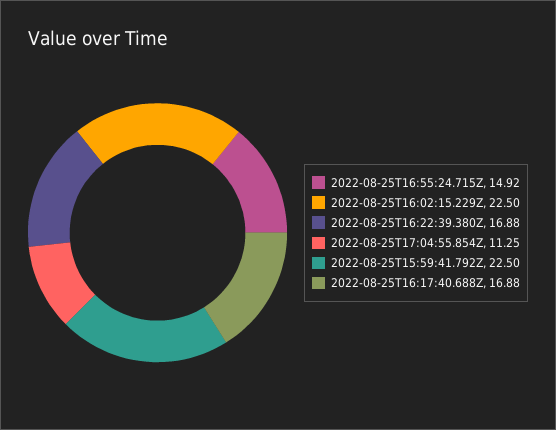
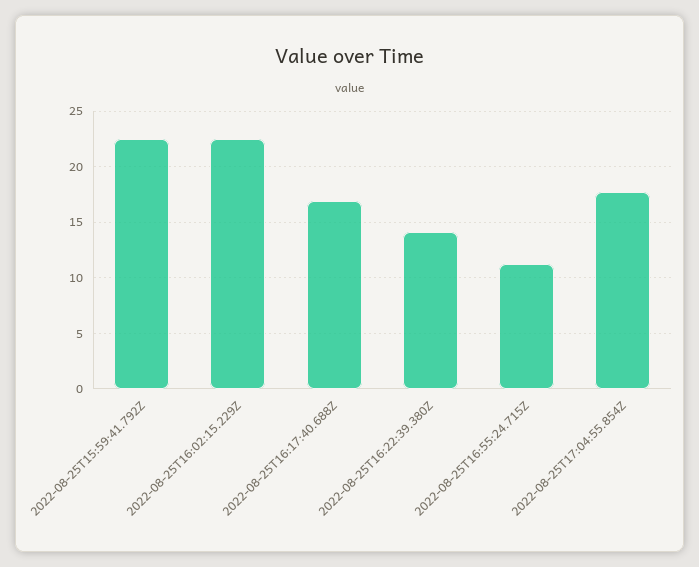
2022-08-25T16:55:24.715Z: 14.92 -> 11
2022-08-25T16:22:39.380Z: 16.88 -> 14
2022-08-25T17:04:55.854Z: 11.25 -> 18

